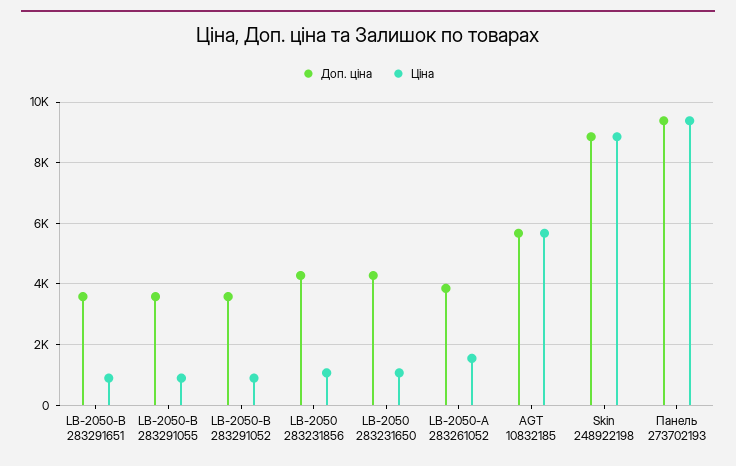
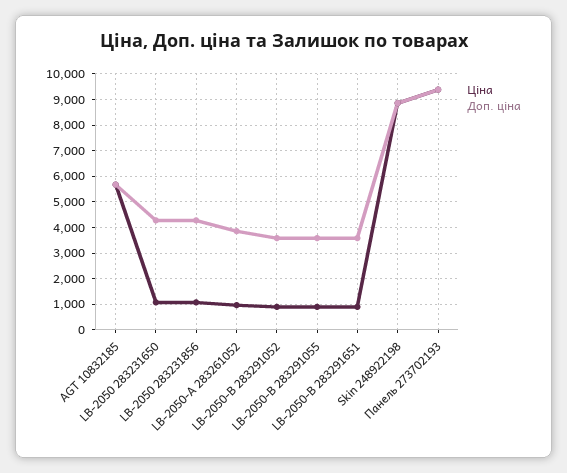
Ціна, LB-2050-А 283261052: 1600 -> 1000

